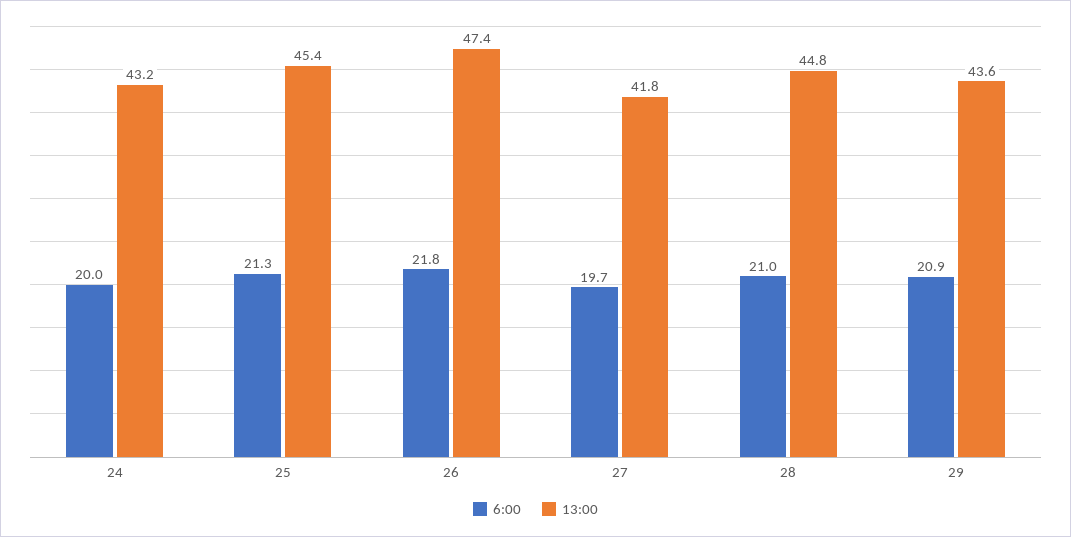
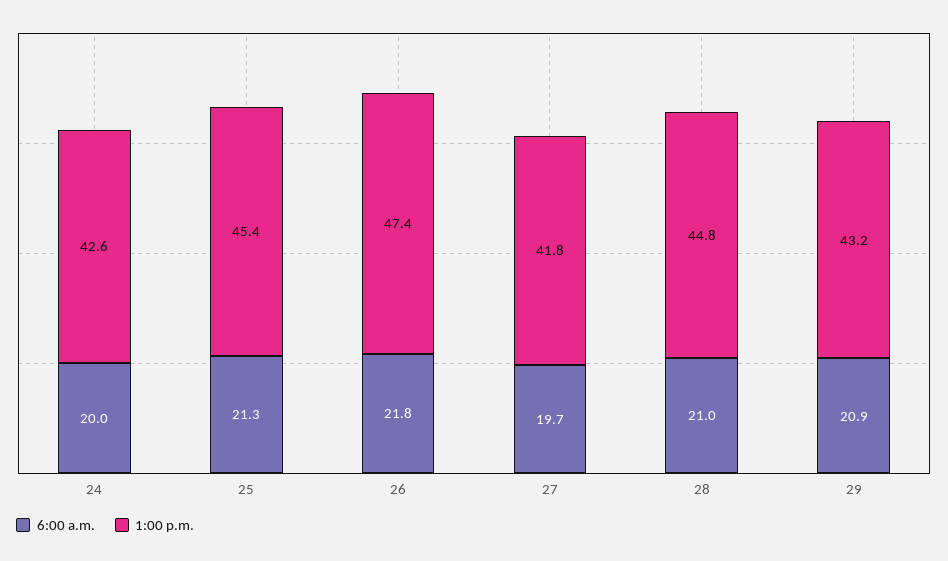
13:00, 24: 43.2 -> 42.6
13:00, 29: 43.6 -> 43.2

